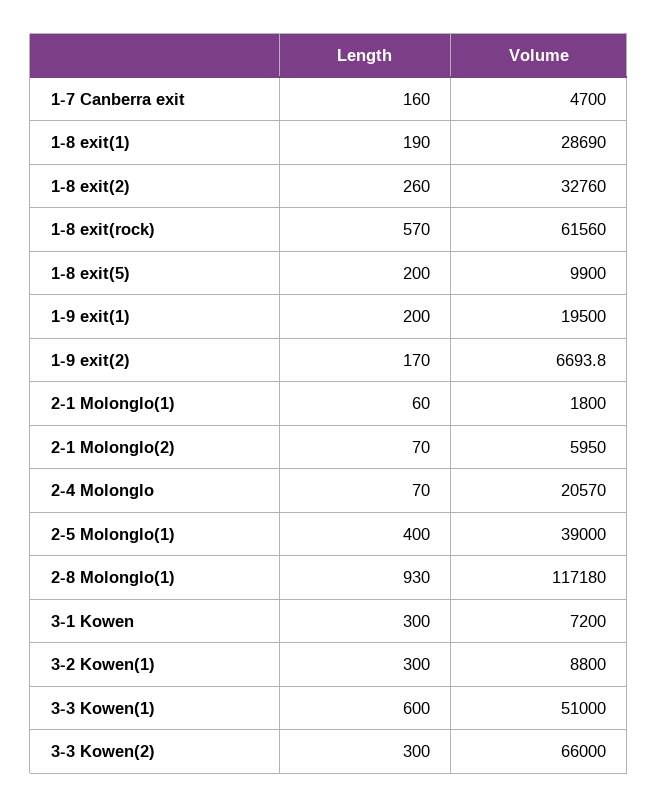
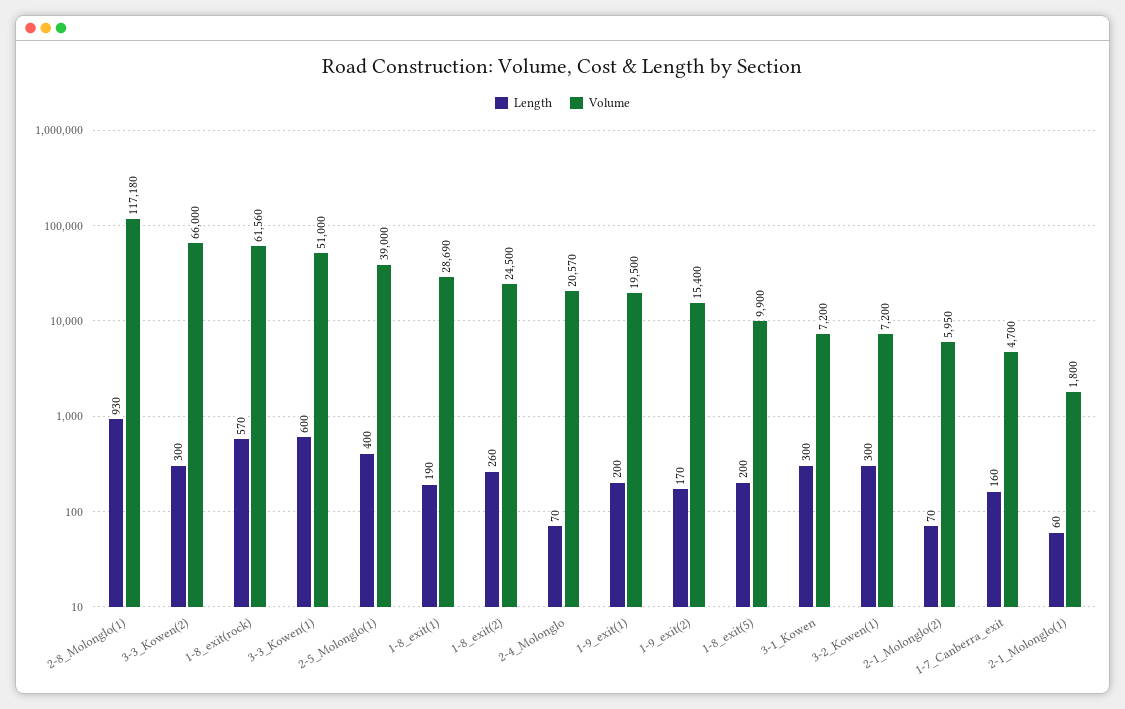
Volume, 1-8 exit(2): 32760 -> 24500
Volume, 1-9 exit(2): 6693.8 -> 15400
Volume, 3-2 Kowen(1): 8800 -> 7200

